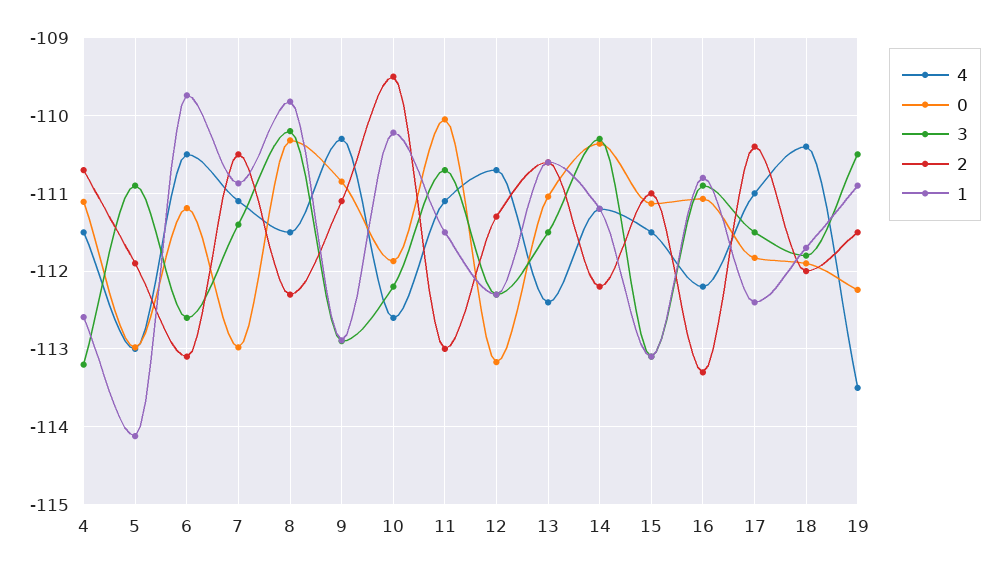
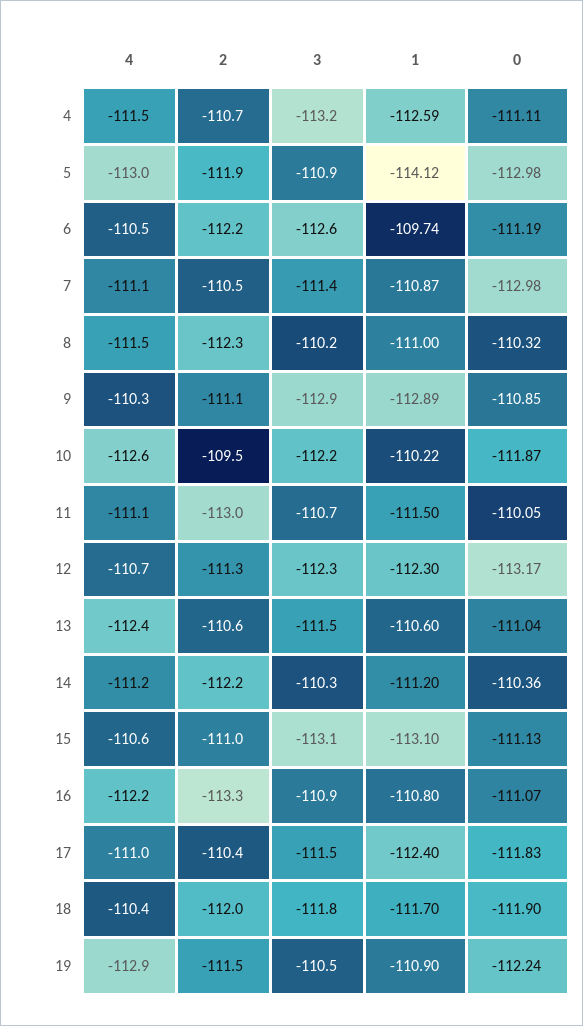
2, 6: -113.1 -> -112.2
1, 8: -109.8 -> -111
4, 15: -111.5 -> -110.6
4, 19: -113.5 -> -112.9

